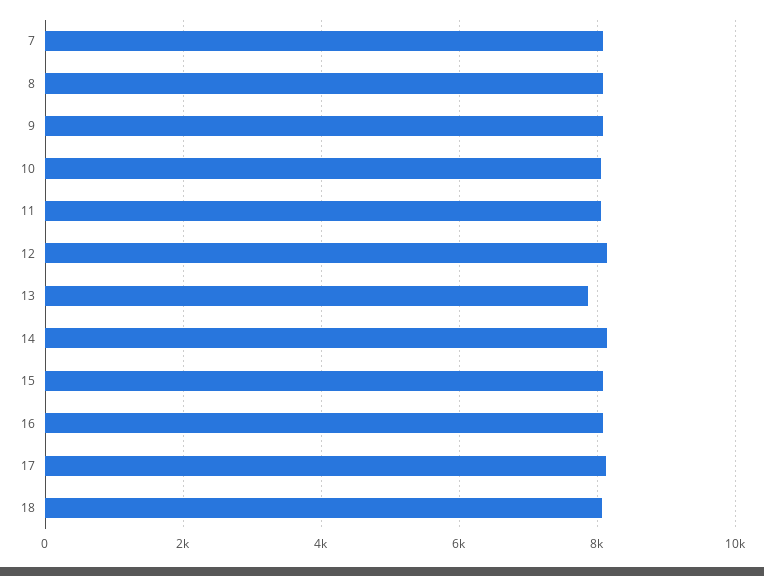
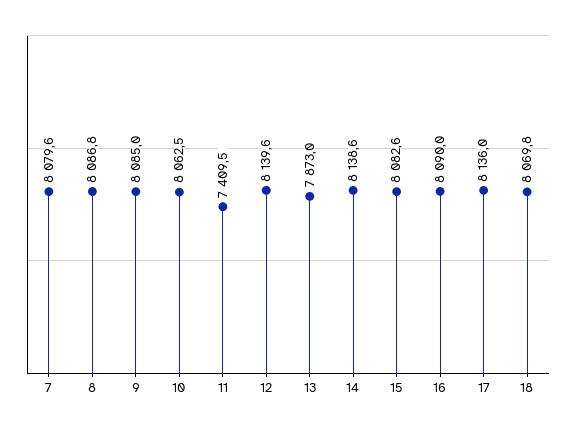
11: 8000 -> 7409.5

